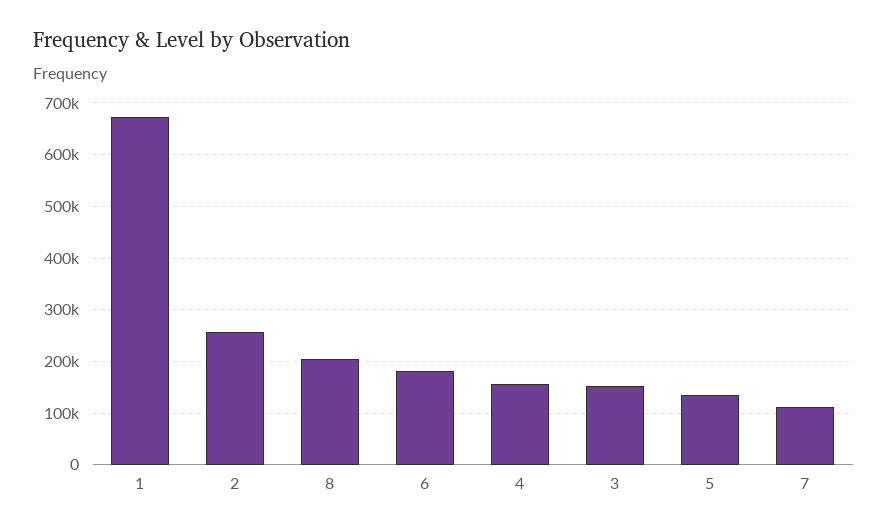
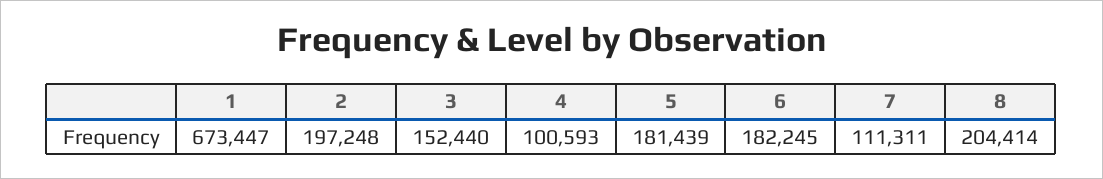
2: 260000 -> 197248
4: 160000 -> 100593
5: 140000 -> 181439

